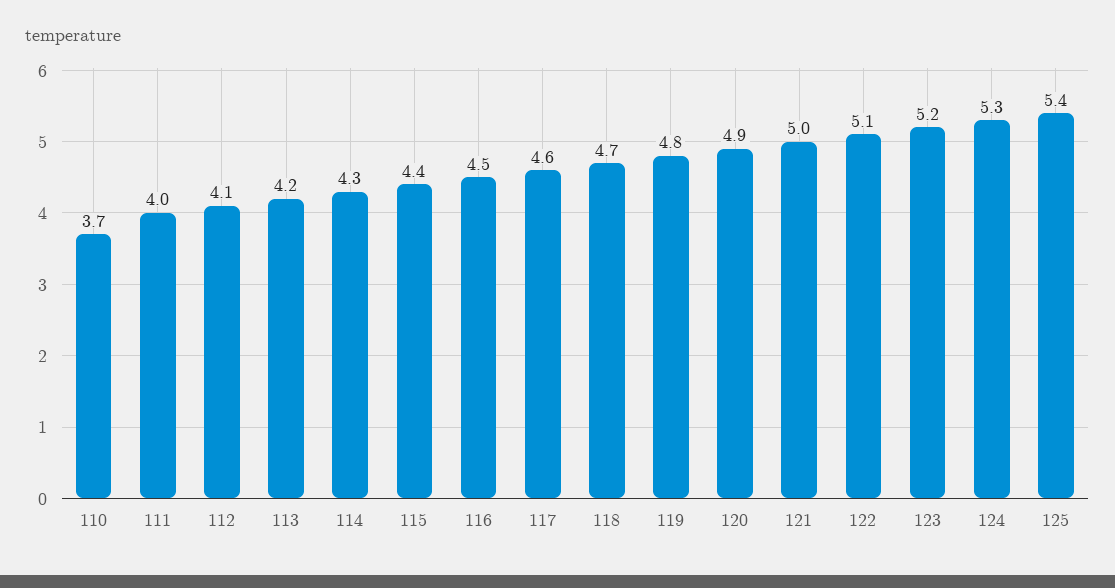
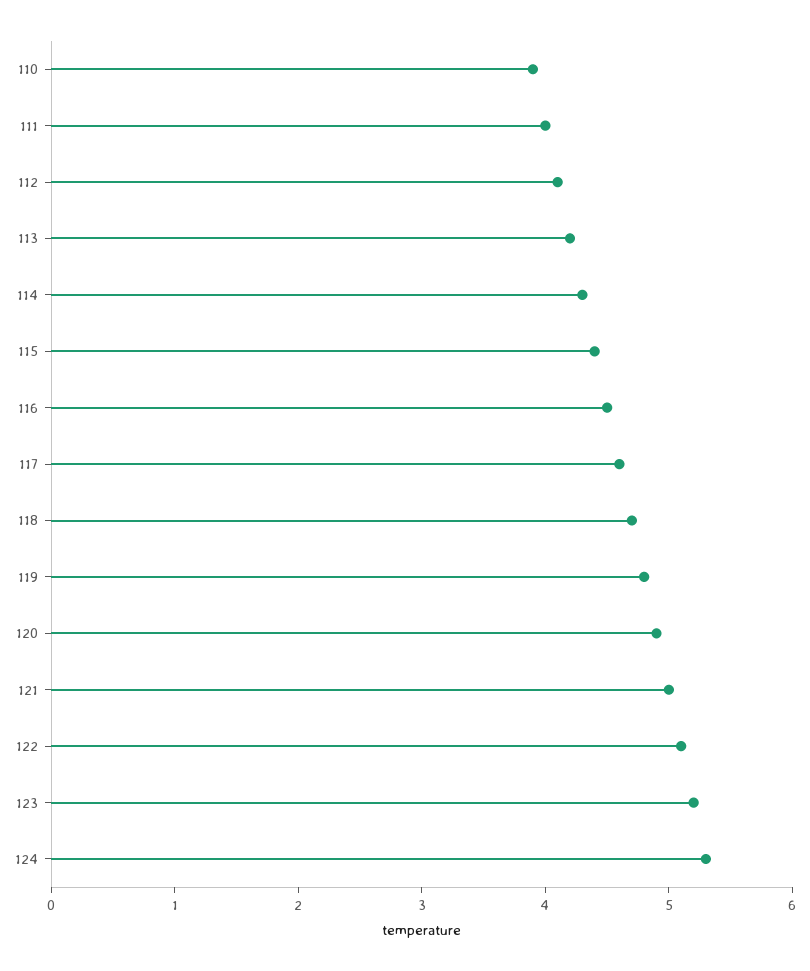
110: 3.7 -> 3.9
125: 5.4 -> none

